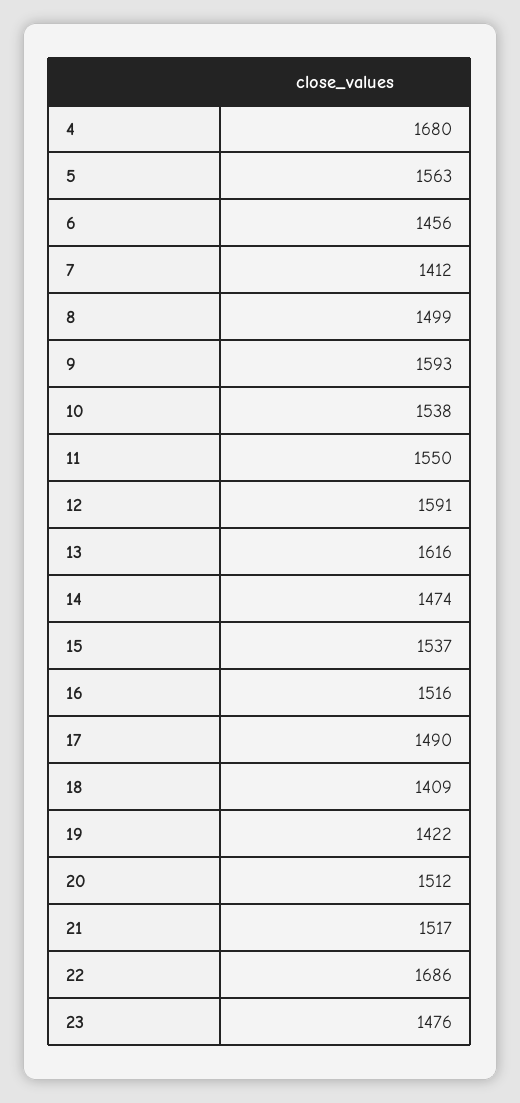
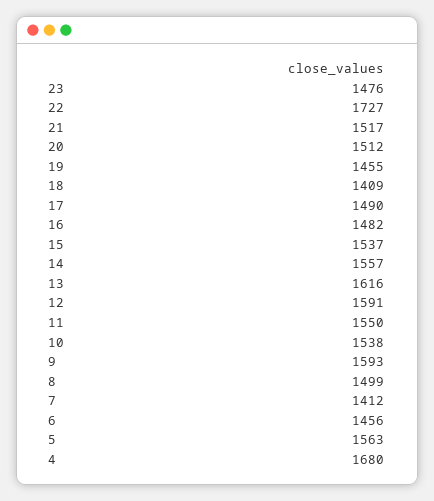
14: 1474 -> 1557
16: 1516 -> 1482
19: 1422 -> 1455
22: 1686 -> 1727

